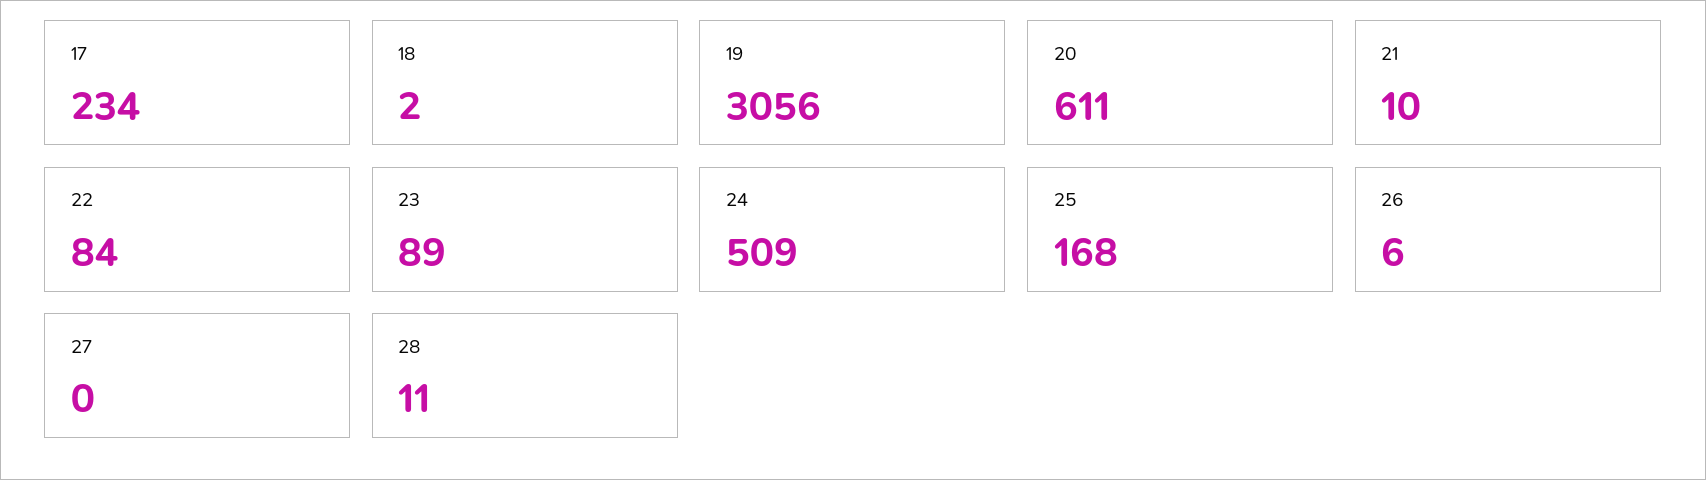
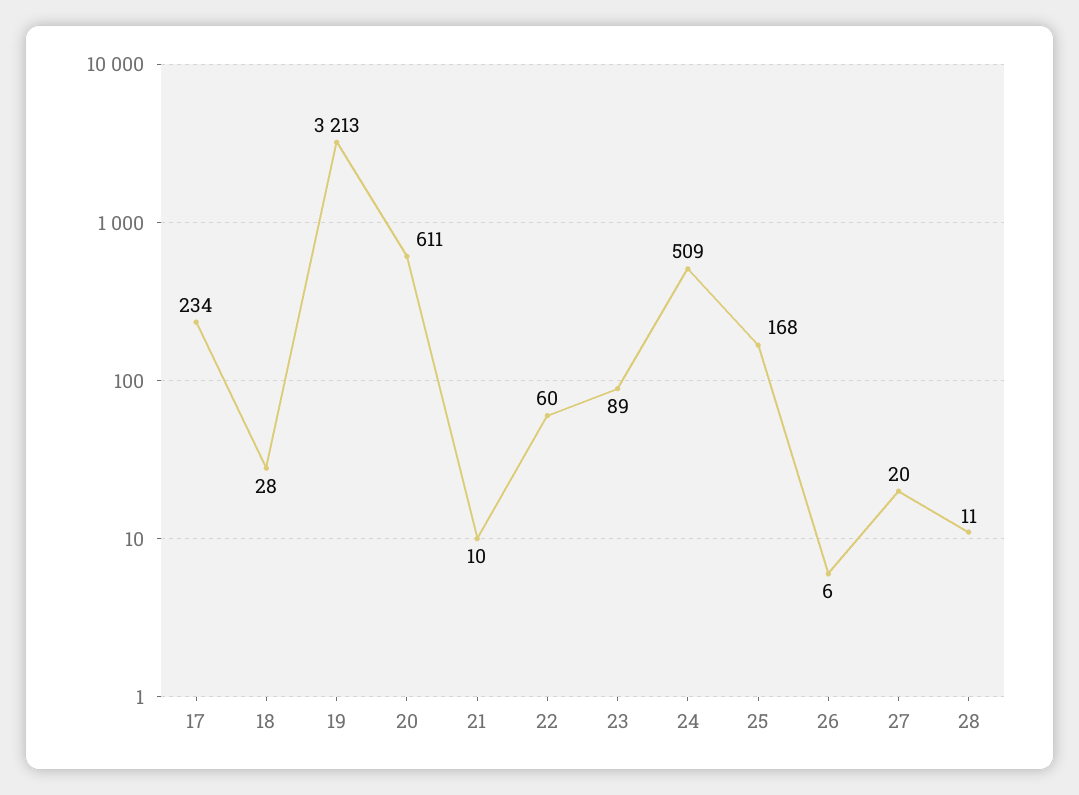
18: 2 -> 28
19: 3056 -> 3213
22: 84 -> 60
27: 0 -> 20

